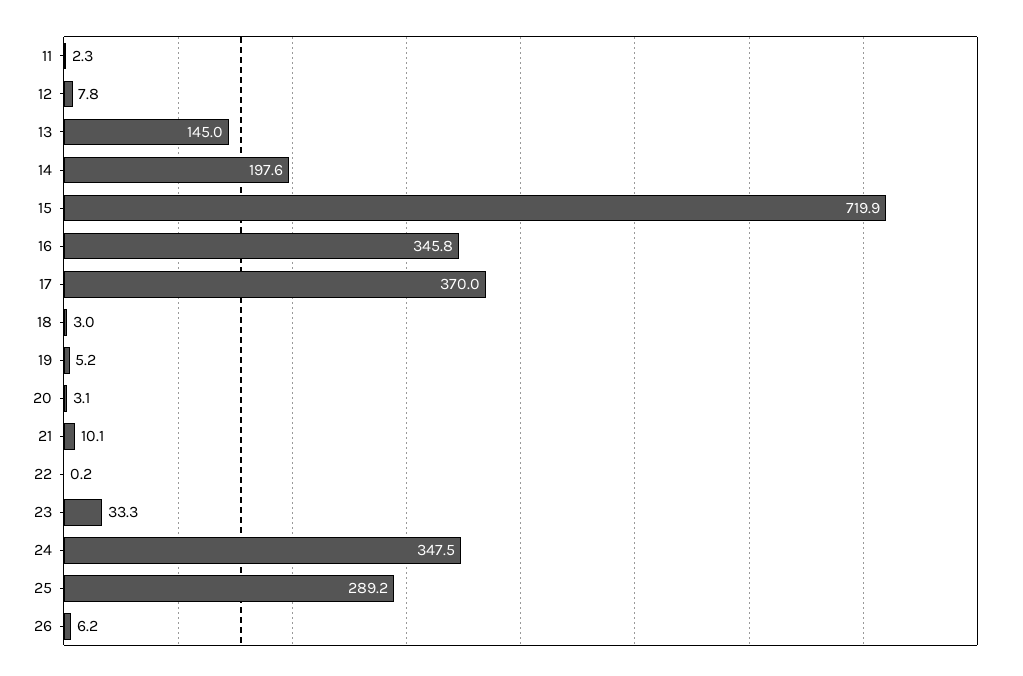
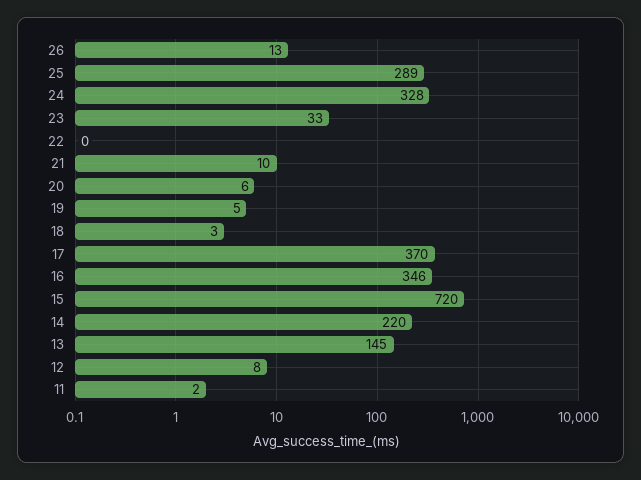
14: 197.6 -> 220
20: 3.1 -> 6
24: 347.5 -> 328
26: 6.2 -> 13

